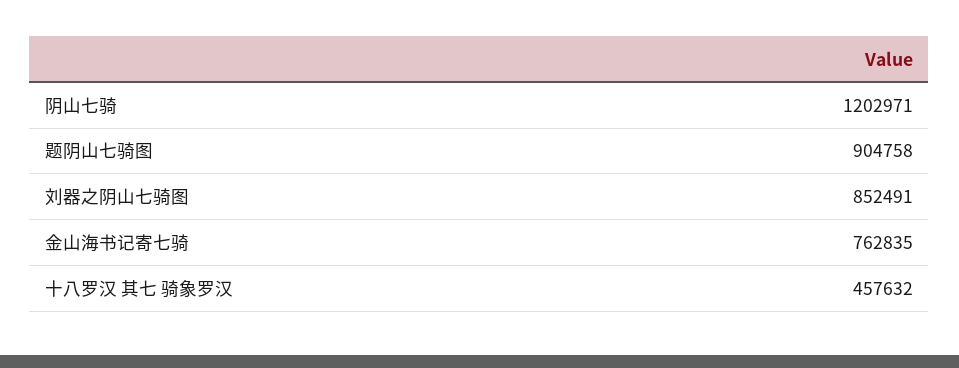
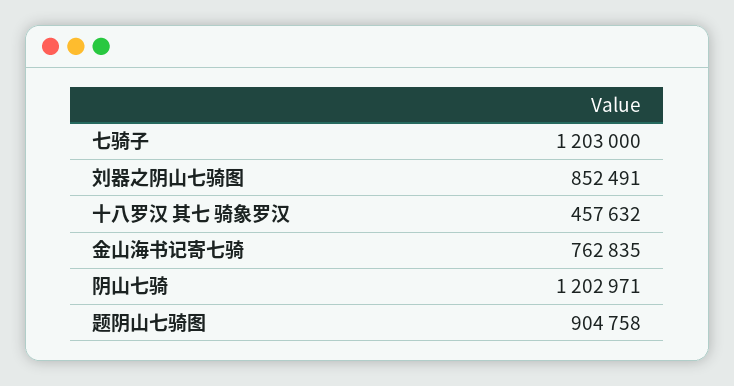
七骑子: none -> 1203000

